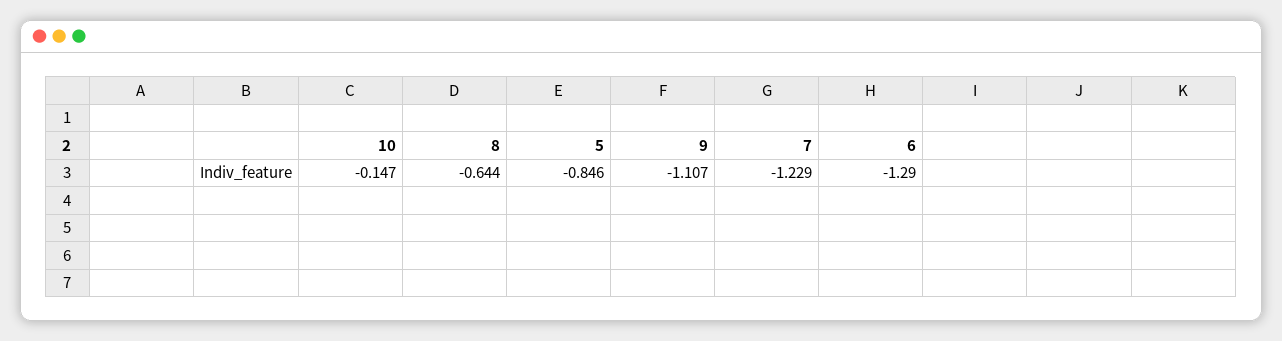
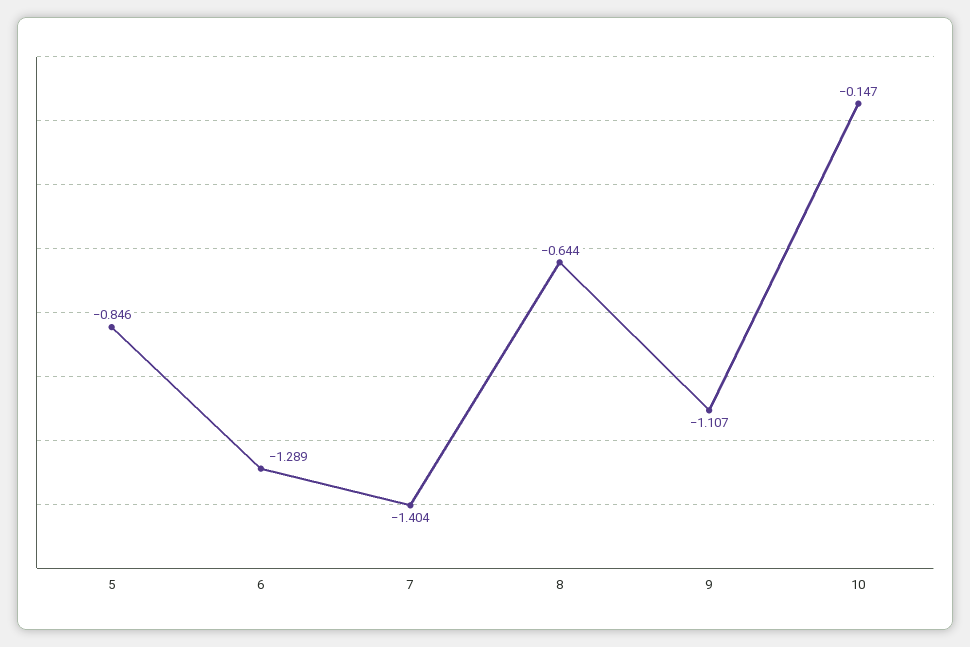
7: -1.229 -> -1.404
6: -1.29 -> -1.289

